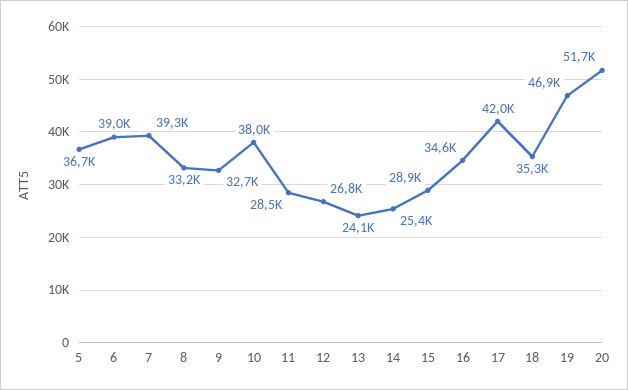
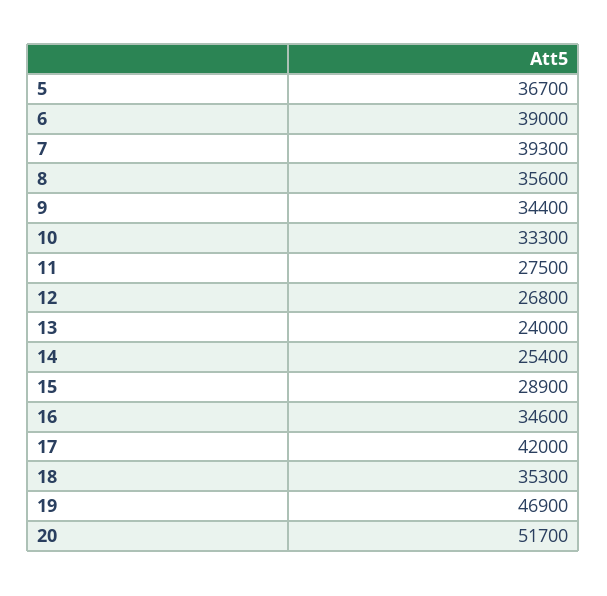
8: 33200 -> 35600
9: 32700 -> 34400
10: 38000 -> 33300
11: 28500 -> 27500
13: 24100 -> 24000

